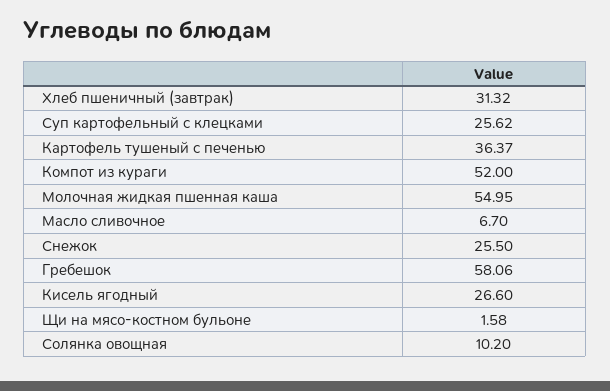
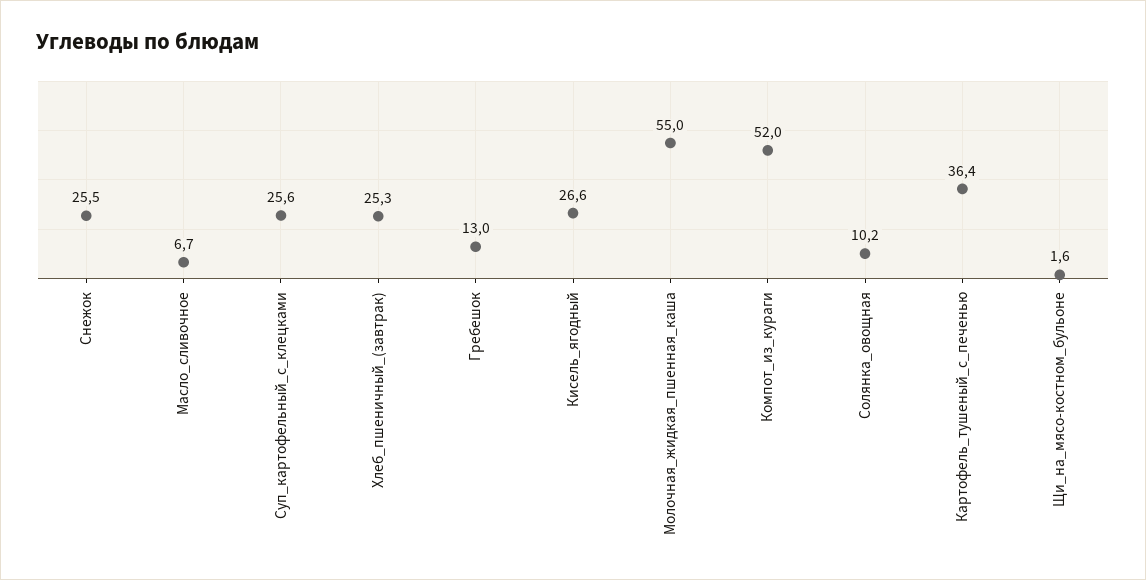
Хлеб пшеничный (завтрак): 31.32 -> 25.3
Гребешок: 58.06 -> 13

